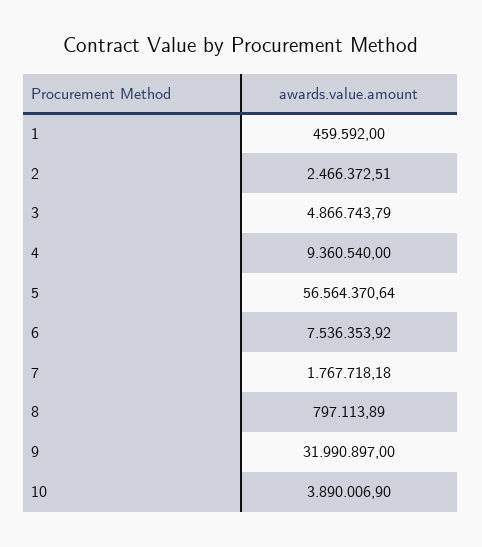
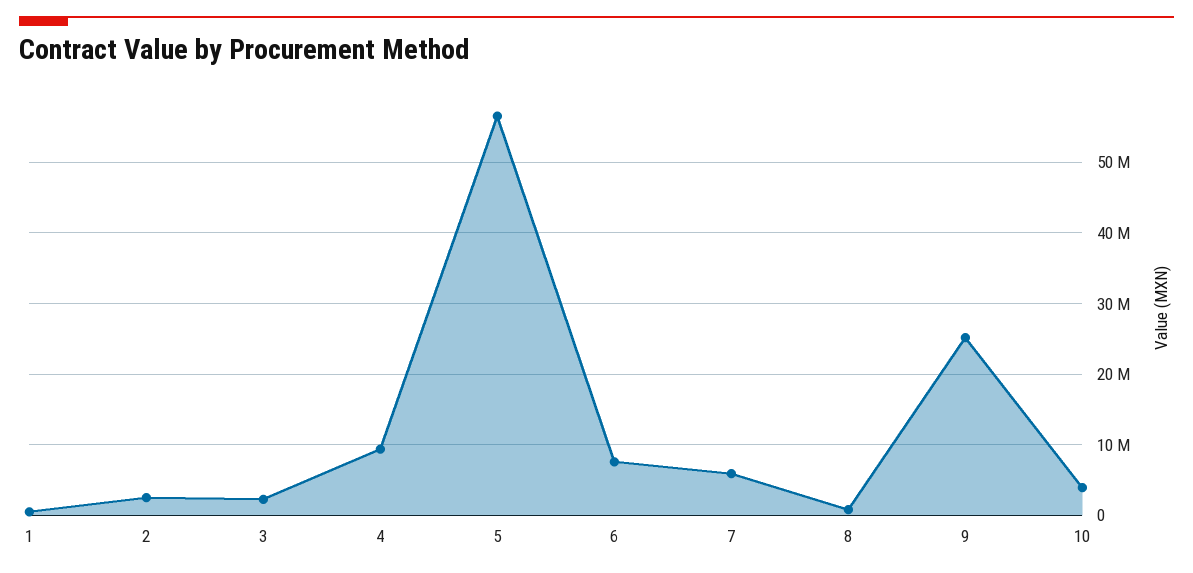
3: 4866743.79 -> 2000000
7: 1767718.18 -> 6000000
9: 31990897 -> 25000000

